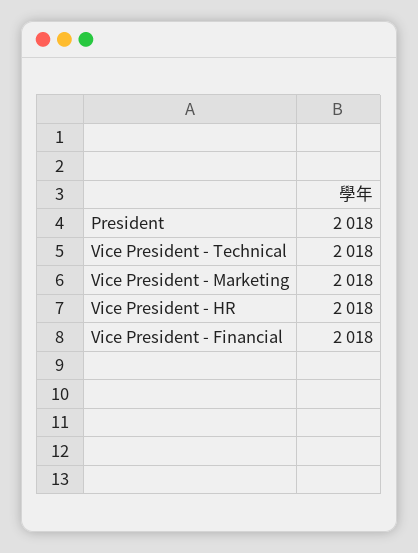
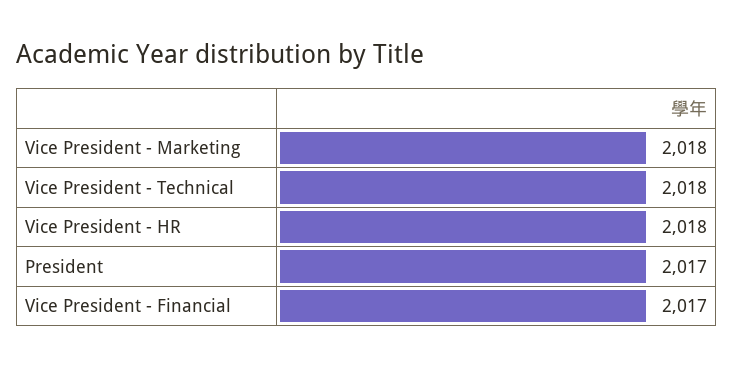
President: 2018 -> 2017
Vice President - Financial: 2018 -> 2017

